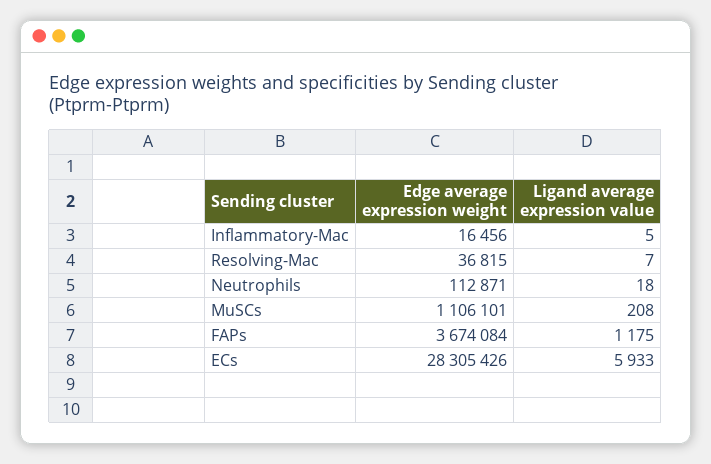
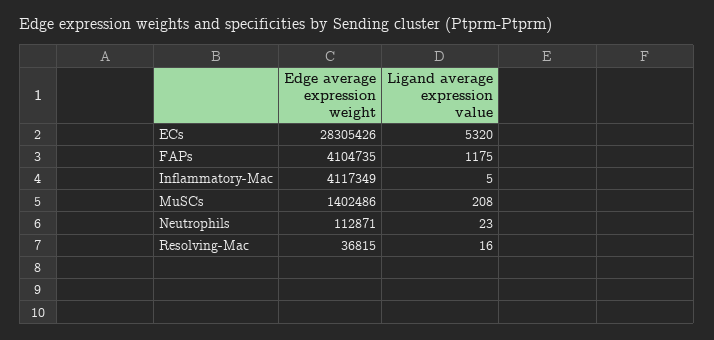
Edge average expression weight, Inflammatory-Mac: 16456 -> 4117349
Ligand average expression value, Resolving-Mac: 7 -> 16
Ligand average expression value, Neutrophils: 18 -> 23
Edge average expression weight, MuSCs: 1106101 -> 1402486
Edge average expression weight, FAPs: 3674084 -> 4104735
Ligand average expression value, ECs: 5933 -> 5320

